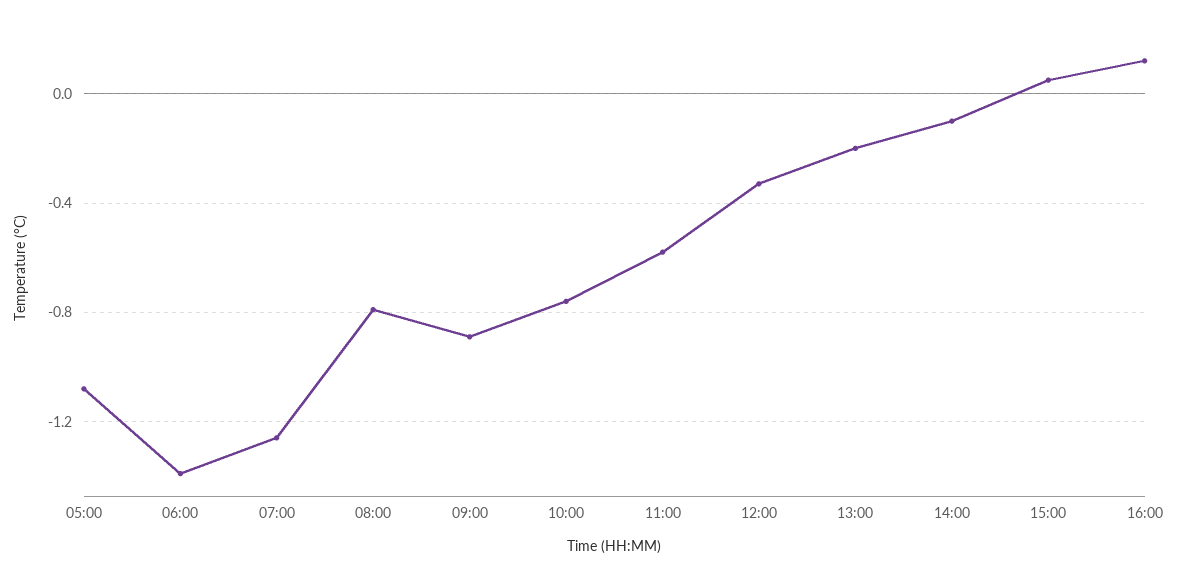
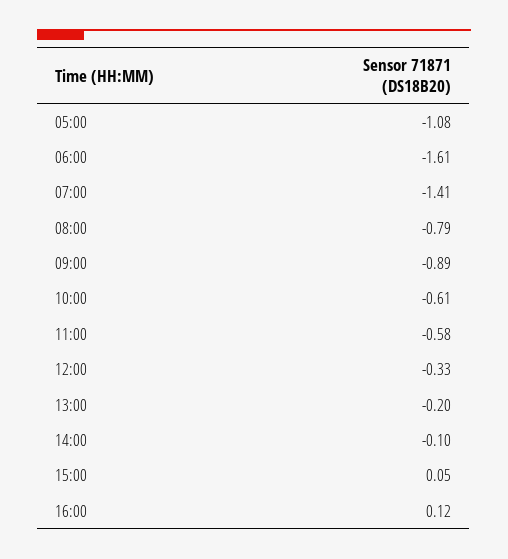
06:00: -1.4 -> -1.61
07:00: -1.25 -> -1.41
10:00: -0.75 -> -0.61

